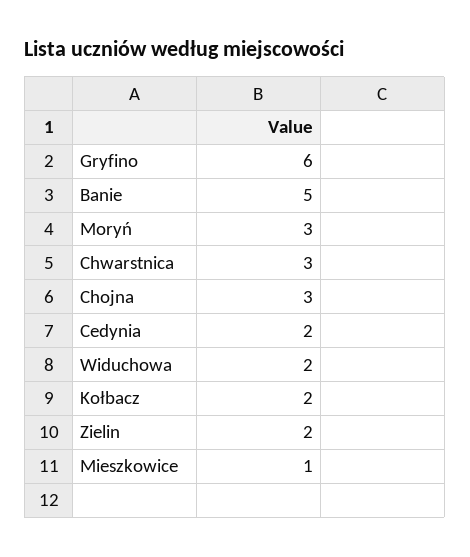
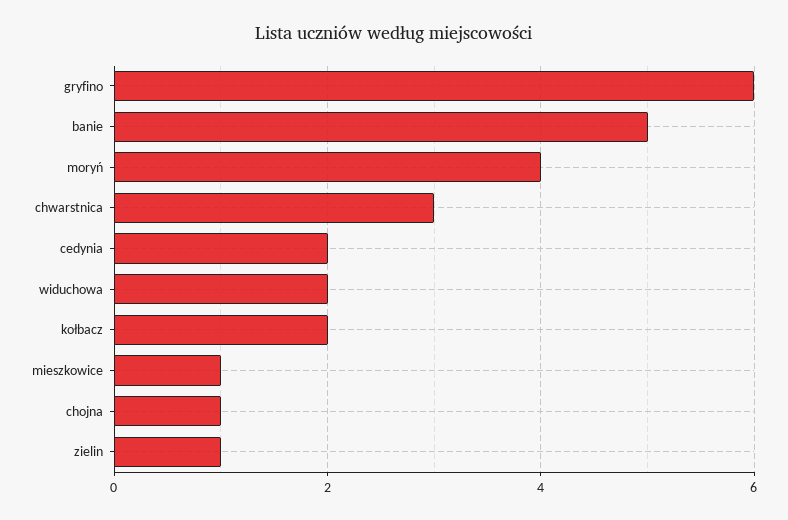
Moryń: 3 -> 4
Chojna: 3 -> 1
Zielin: 2 -> 1

